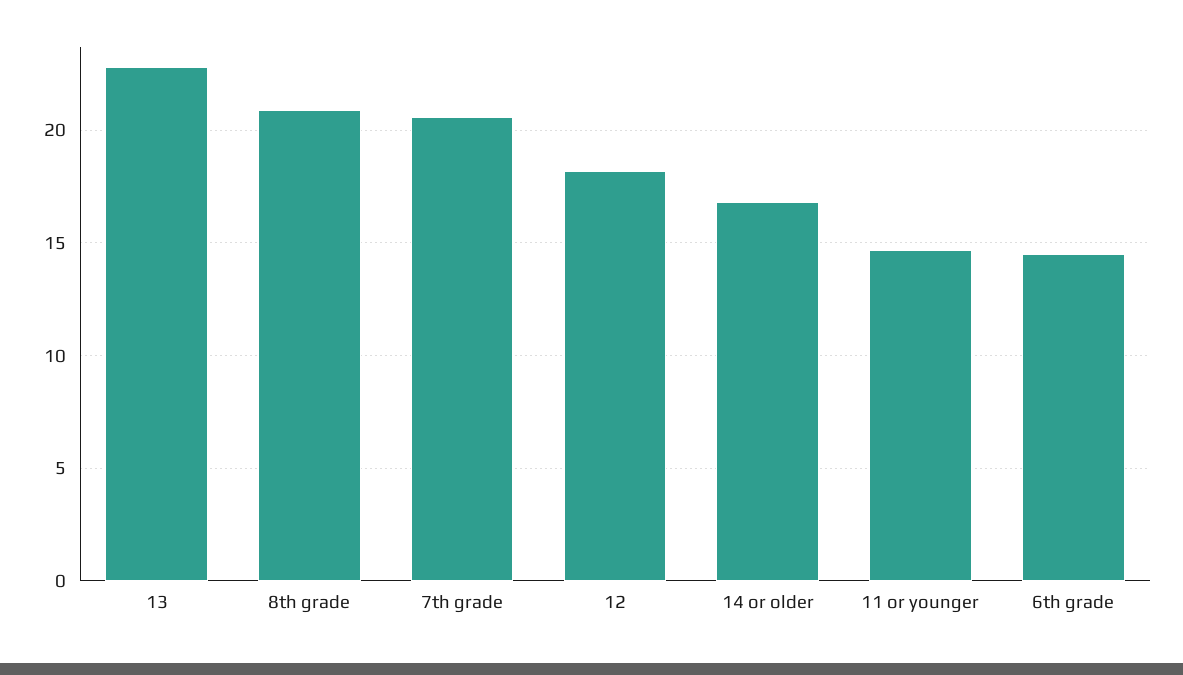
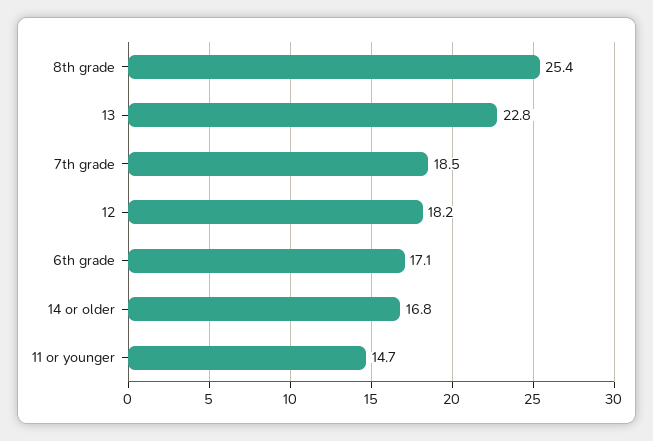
8th grade: 21 -> 25.4
7th grade: 20.5 -> 18.5
6th grade: 14.5 -> 17.1

